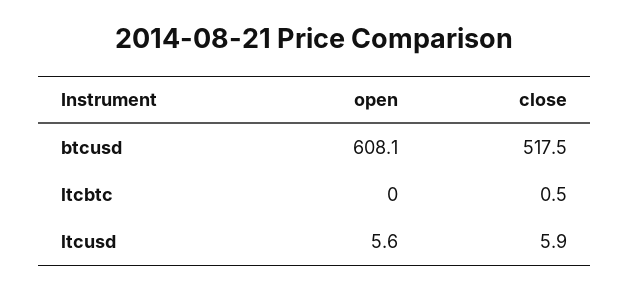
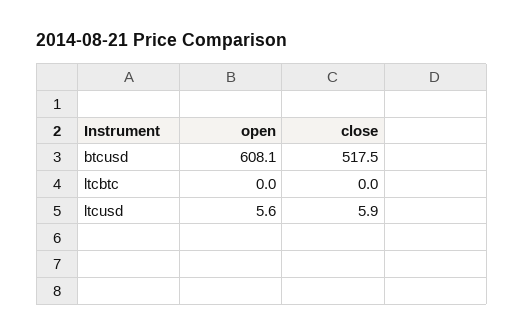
close, ltcbtc: 0.5 -> 0

